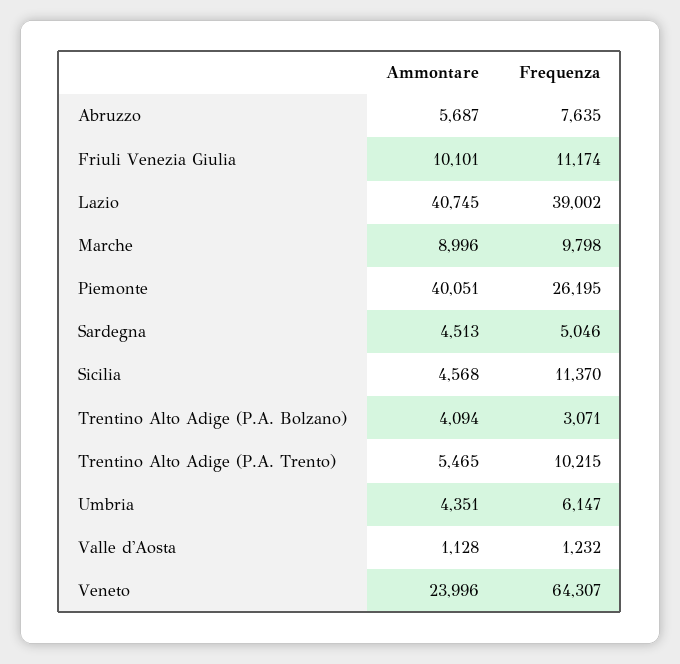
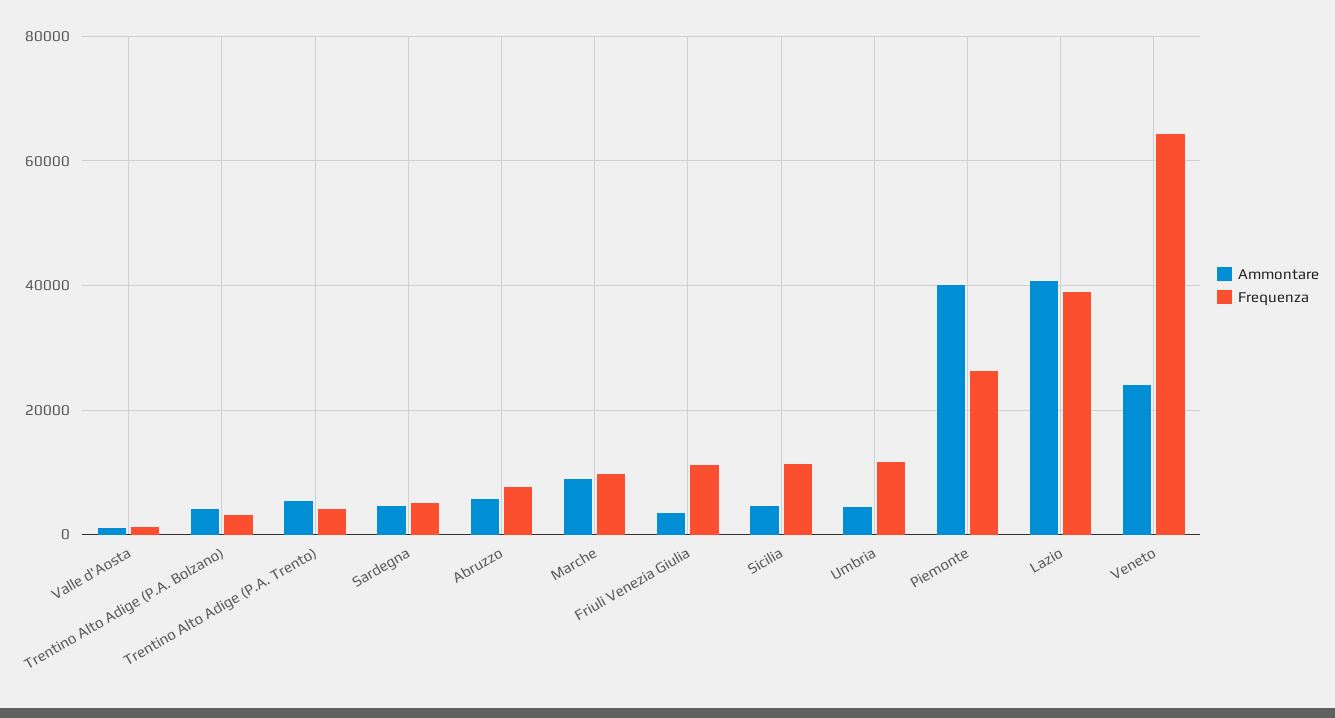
Ammontare, Friuli Venezia Giulia: 10101 -> 4000
Frequenza, Trentino Alto Adige (P.A. Trento): 10215 -> 4000
Frequenza, Umbria: 6147 -> 12000

